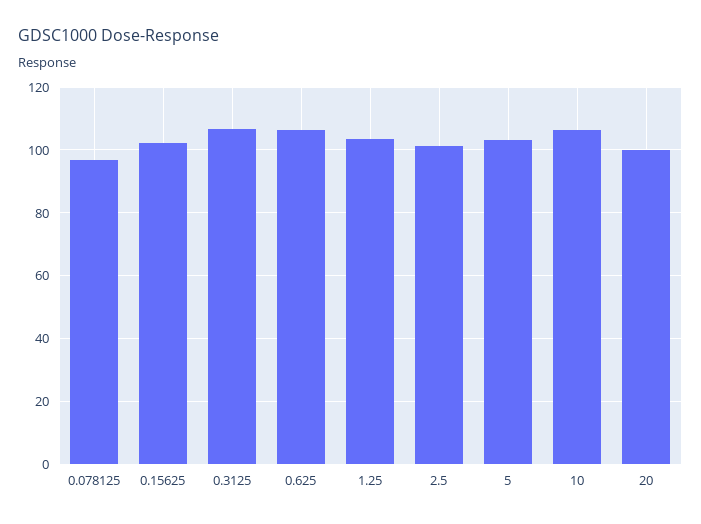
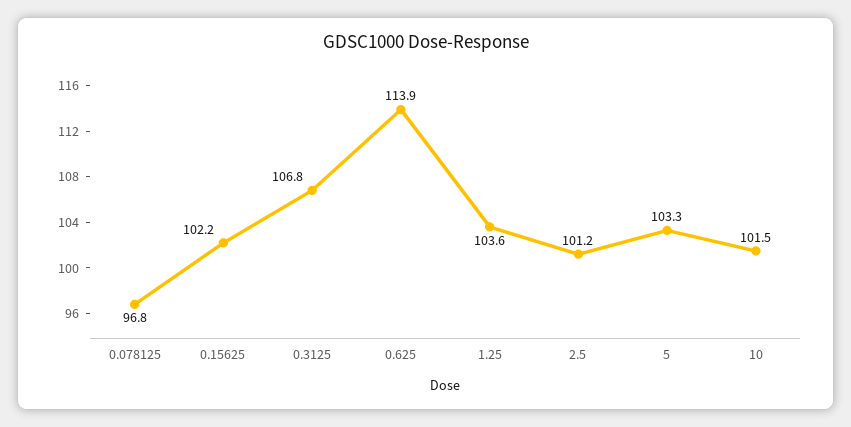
0.625: 106 -> 113.9
10: 106 -> 101.5
20: 100 -> none

